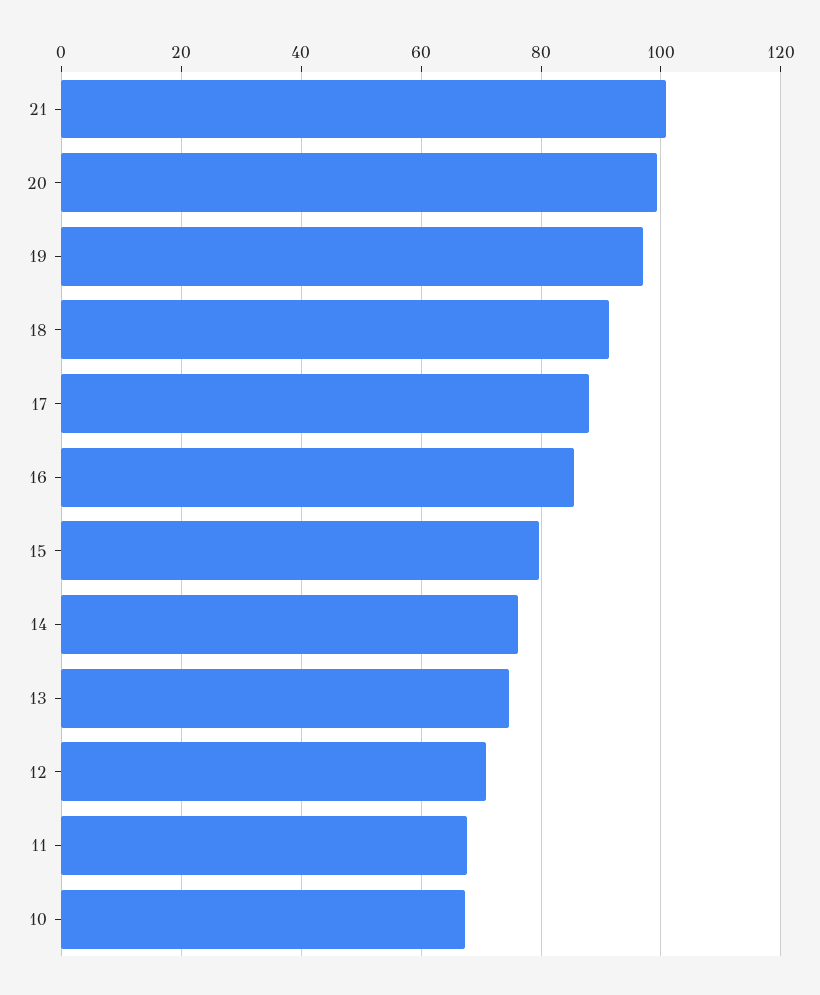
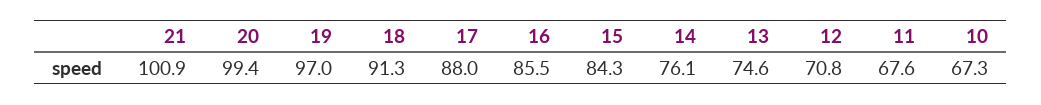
15: 80 -> 84.3

